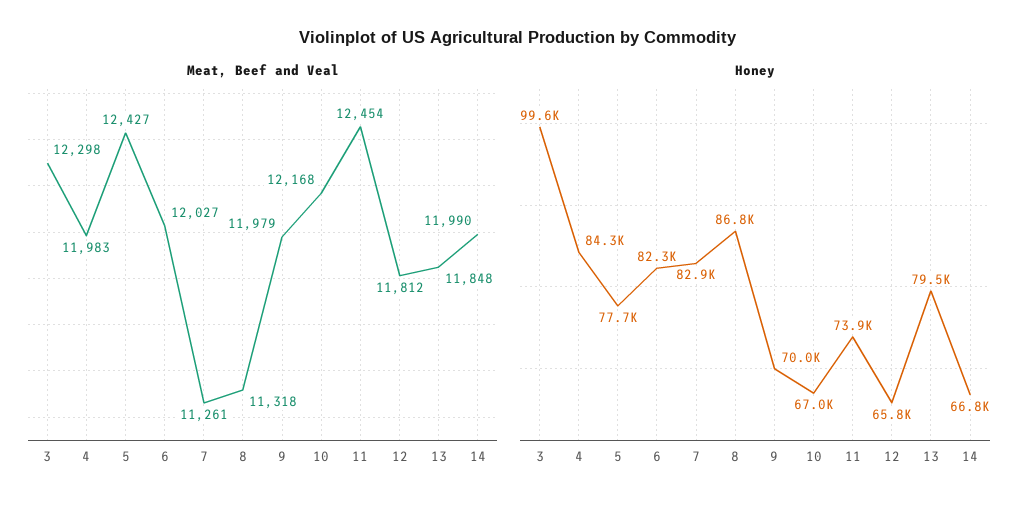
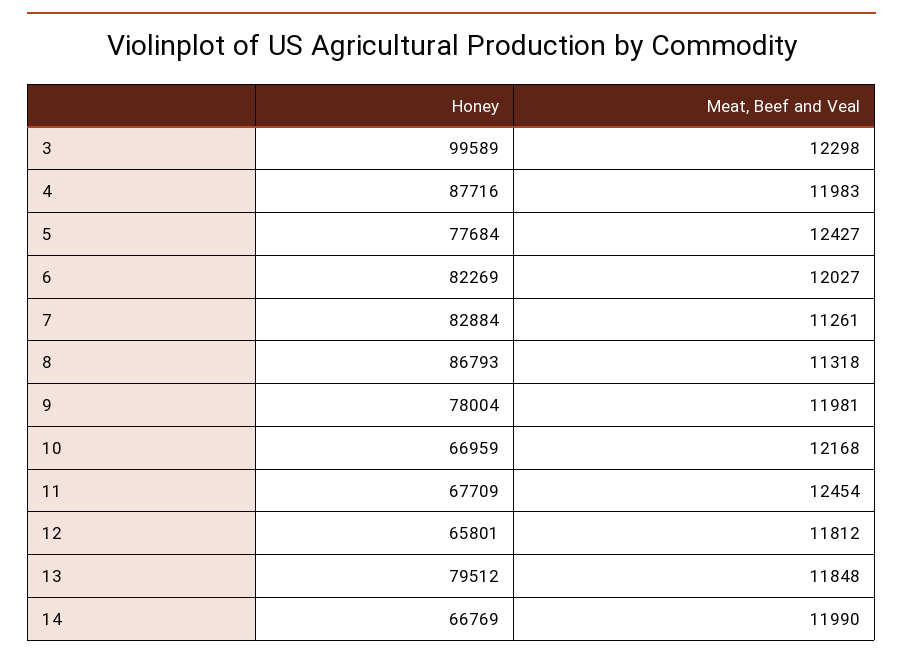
Meat, Beef and Veal, 9: 11979 -> 11981
Honey, 4: 84300 -> 87716
Honey, 9: 70000 -> 78004
Honey, 11: 73900 -> 67709

